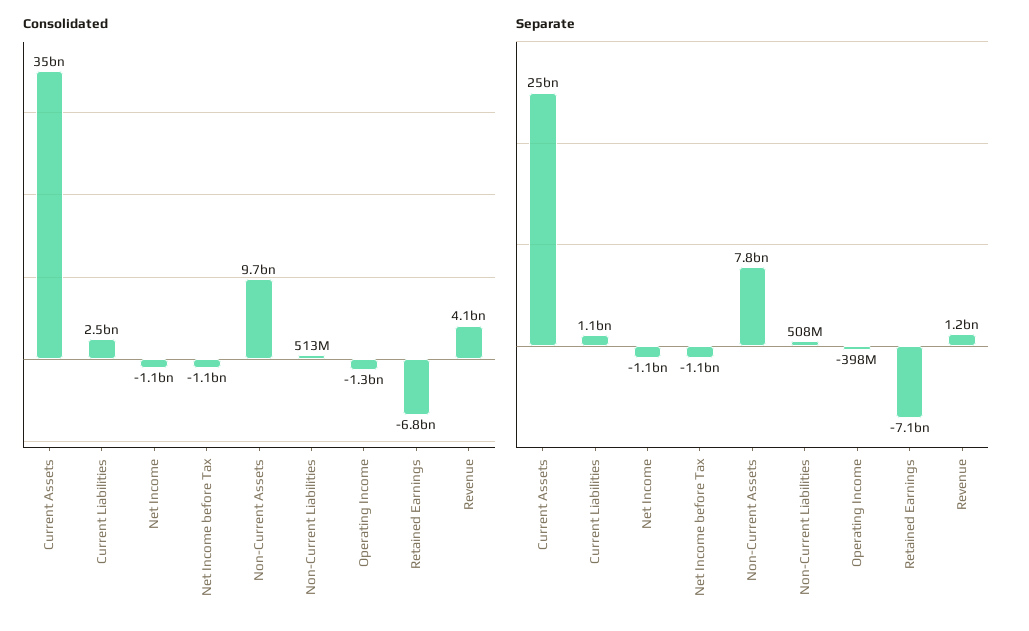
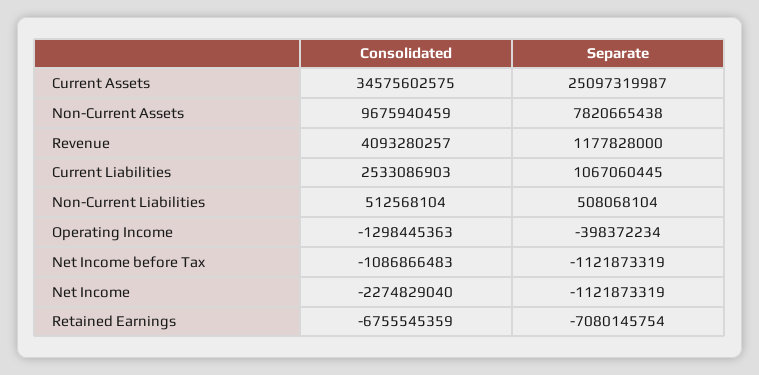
Consolidated, Net Income: -1100000000 -> -2274829040

